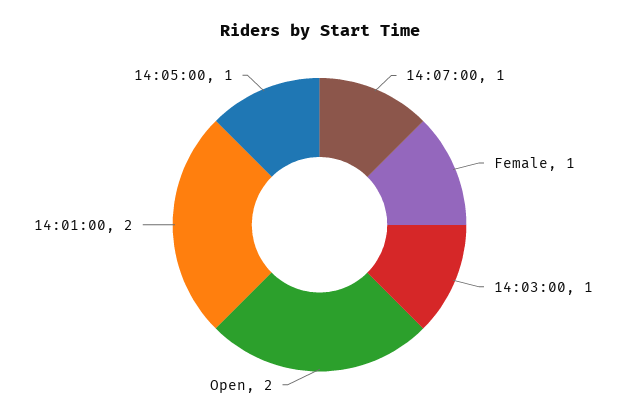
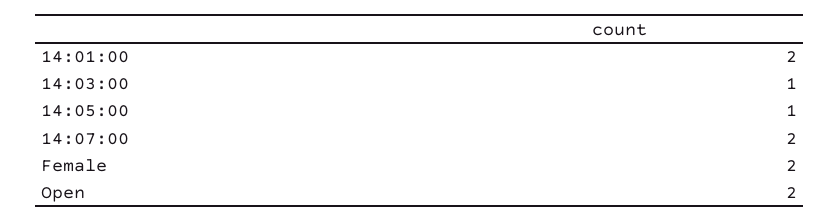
14:07:00: 1 -> 2
Female: 1 -> 2

